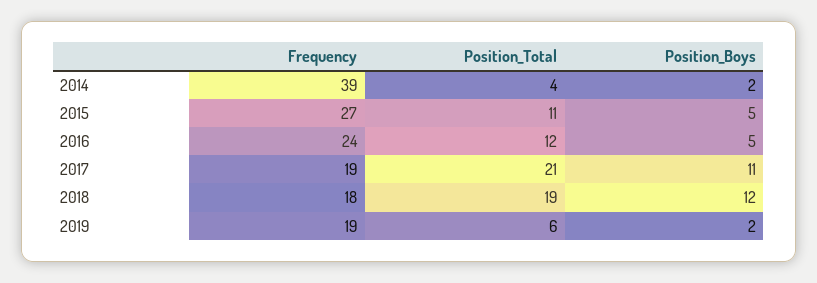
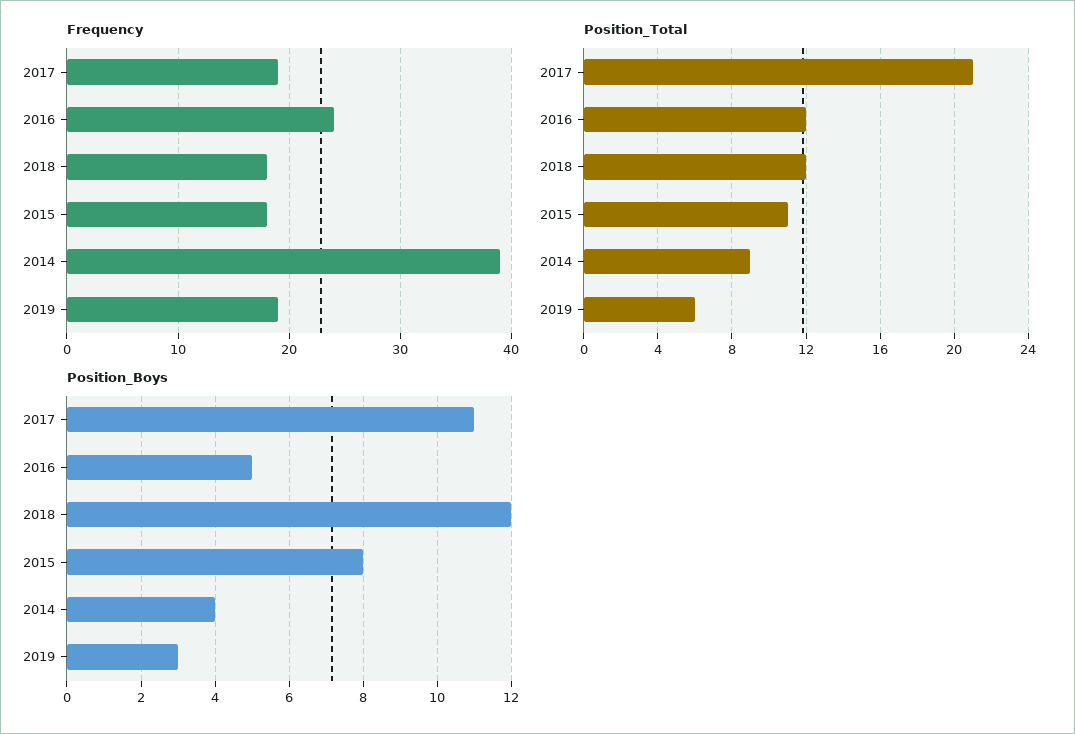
Position_Total, 2014: 4 -> 9
Position_Boys, 2014: 2 -> 4
Frequency, 2015: 27 -> 18
Position_Boys, 2015: 5 -> 8
Position_Total, 2018: 19 -> 12
Position_Boys, 2019: 2 -> 3

